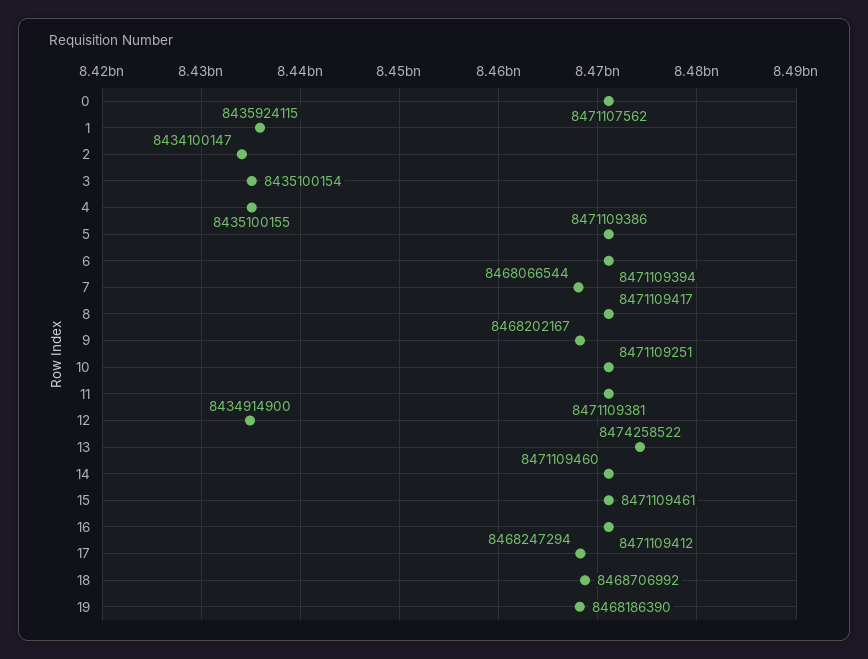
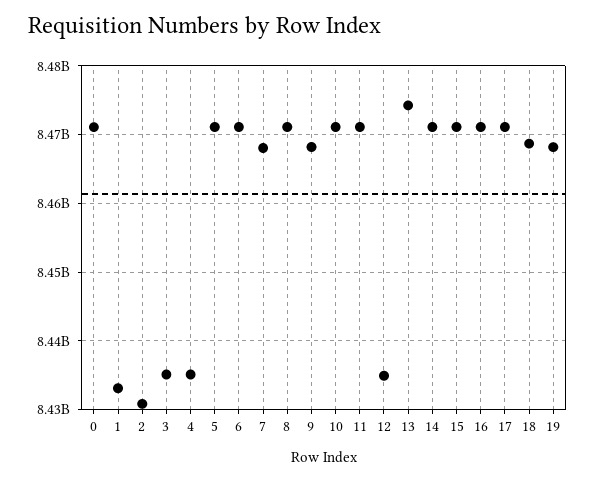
1: 8435924115 -> 8433000000
2: 8434100147 -> 8431000000
17: 8468247294 -> 8471000000

